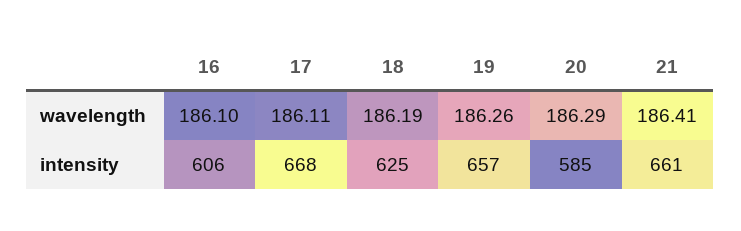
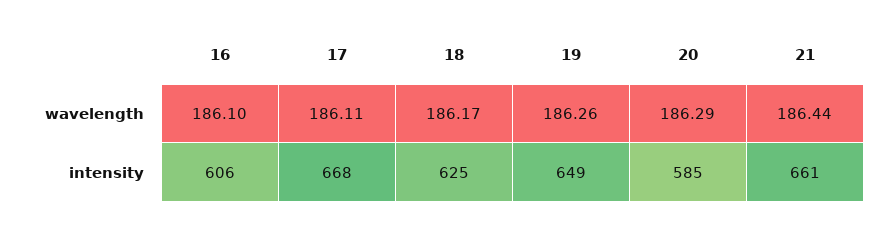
18, wavelength: 186.19 -> 186.17
21, wavelength: 186.41 -> 186.44
19, intensity: 657 -> 649

